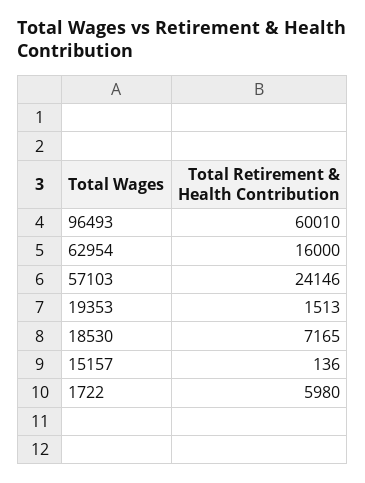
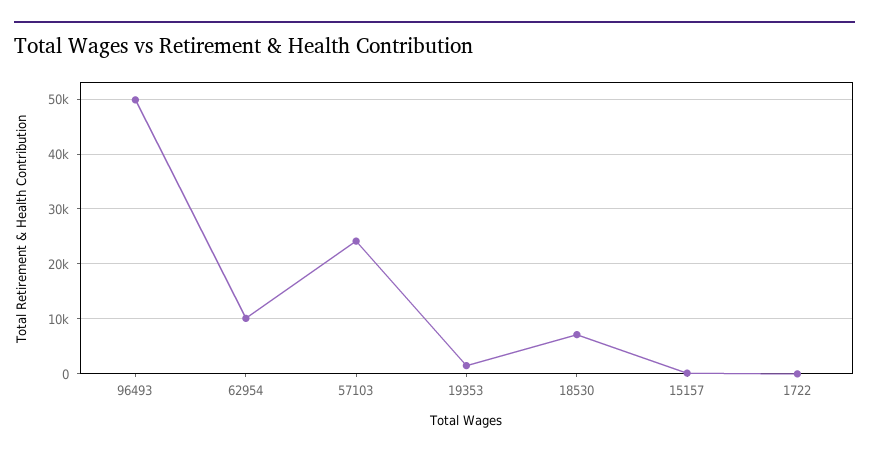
96493: 60010 -> 50000
62954: 16000 -> 10000
1722: 5980 -> 0

